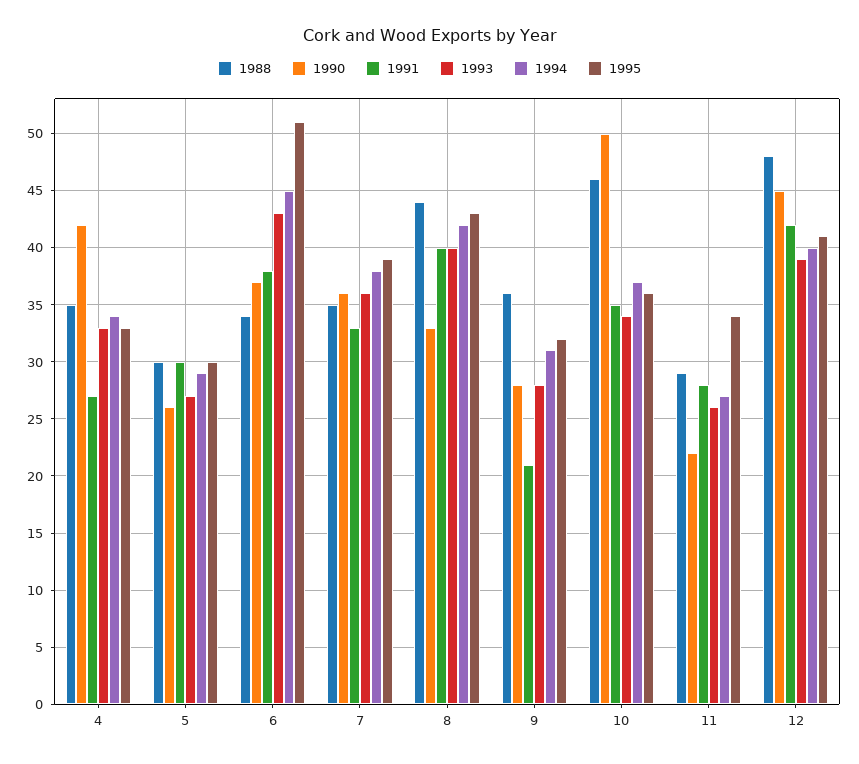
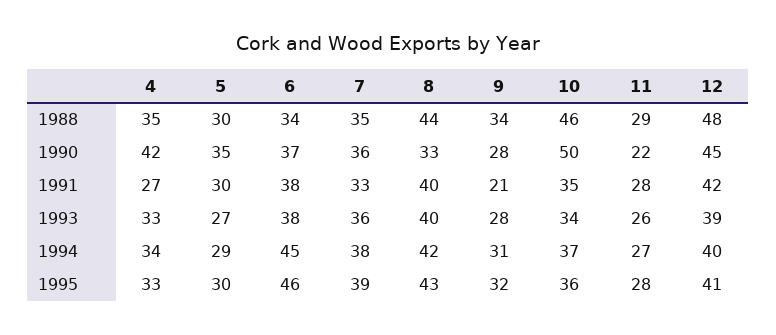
1990, 5: 26 -> 35
1993, 6: 43 -> 38
1995, 6: 51 -> 46
1988, 9: 36 -> 34
1995, 11: 34 -> 28

